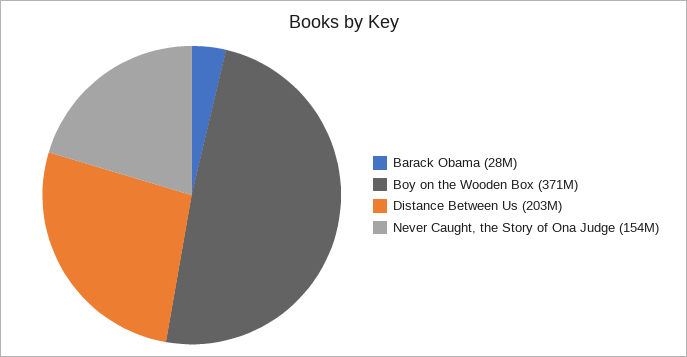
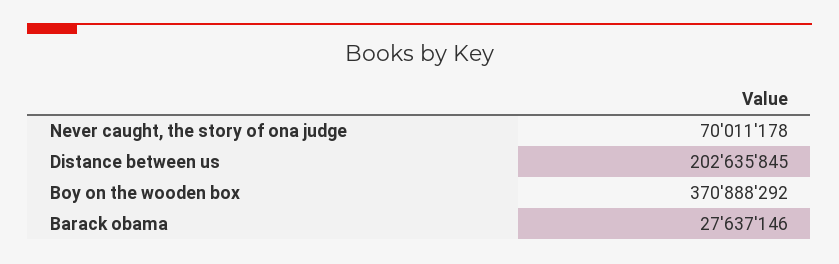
Never Caught, the Story of Ona Judge: 154000000 -> 70011178

